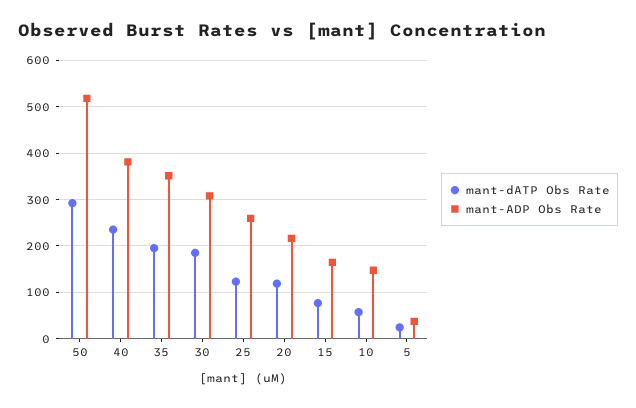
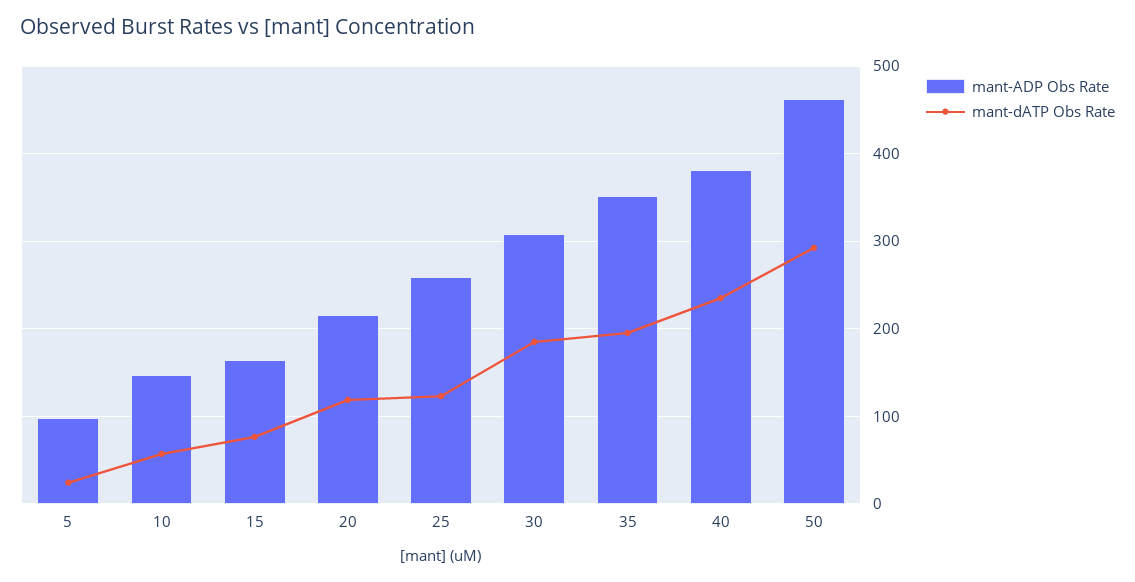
mant-ADP Obs Rate, 50: 520 -> 460
mant-ADP Obs Rate, 5: 40 -> 100

